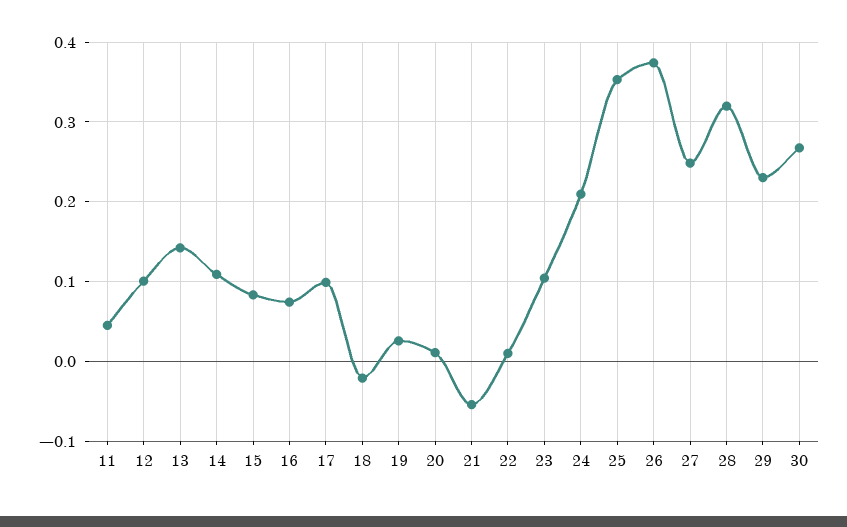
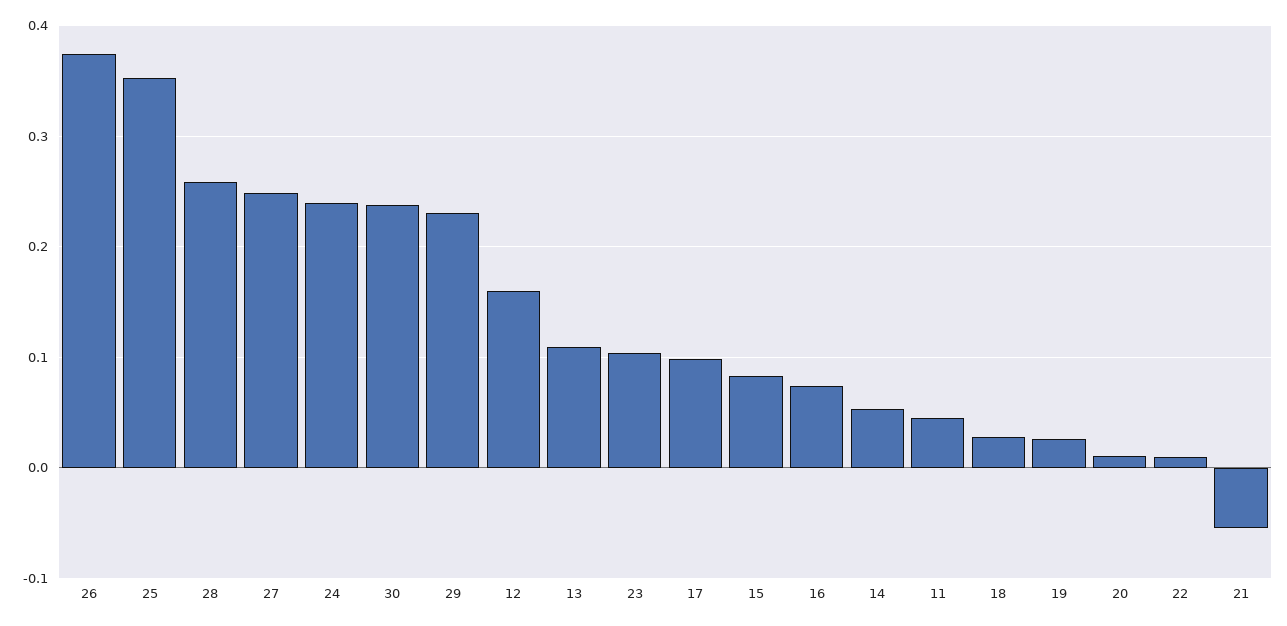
12: 0.1 -> 0.16
13: 0.14 -> 0.11
14: 0.11 -> 0.05
18: -0.02 -> 0.03
24: 0.21 -> 0.24
28: 0.32 -> 0.26
30: 0.27 -> 0.24

